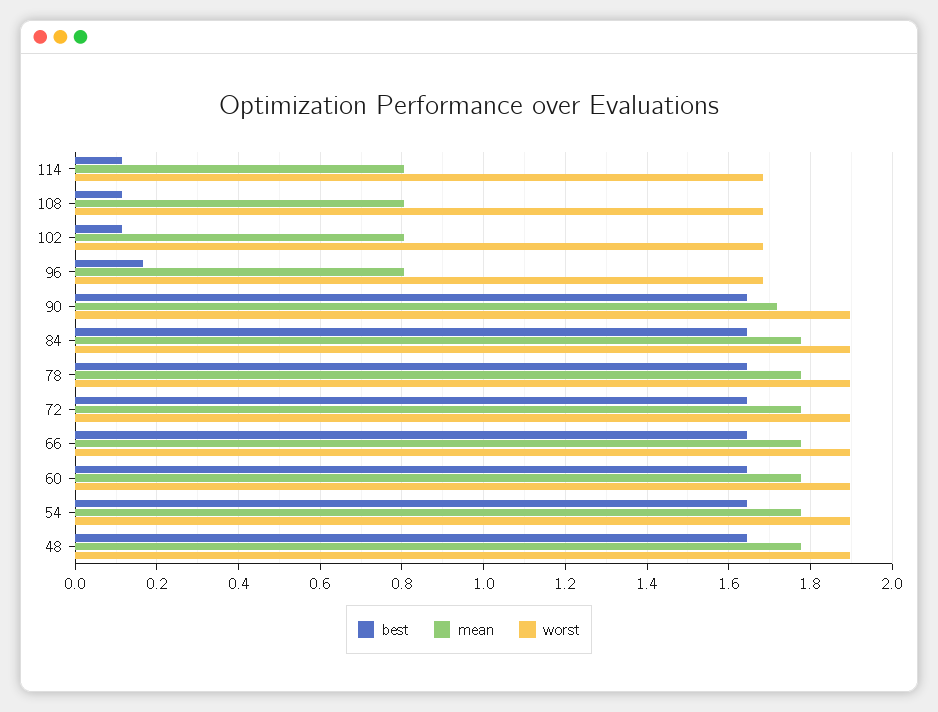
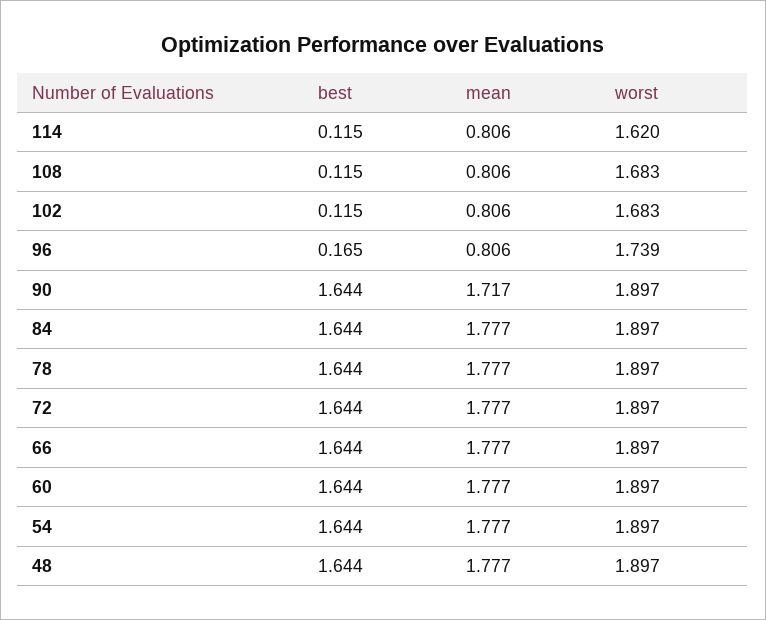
worst, 114: 1.68 -> 1.62
worst, 96: 1.68 -> 1.739

